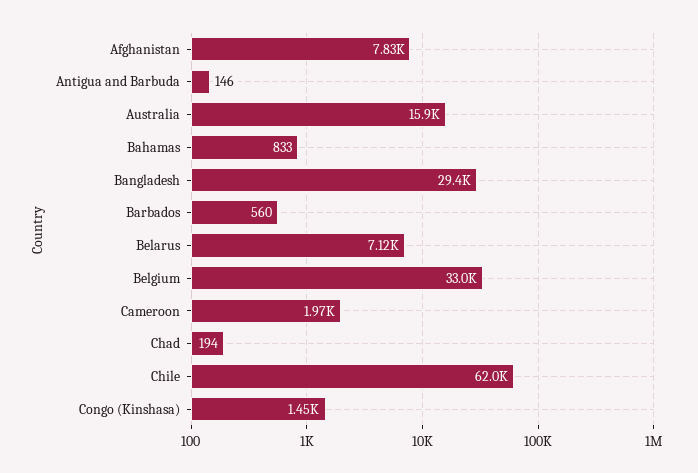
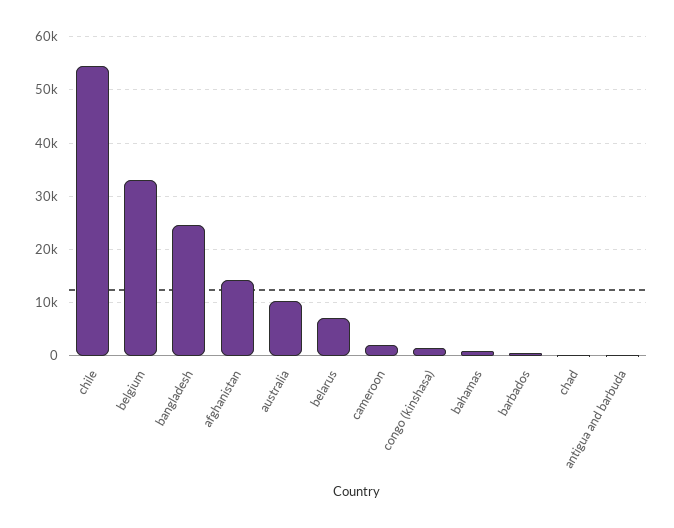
Afghanistan: 7830 -> 14000
Australia: 15900 -> 10000
Bangladesh: 29400 -> 24000
Chile: 62000 -> 54000

